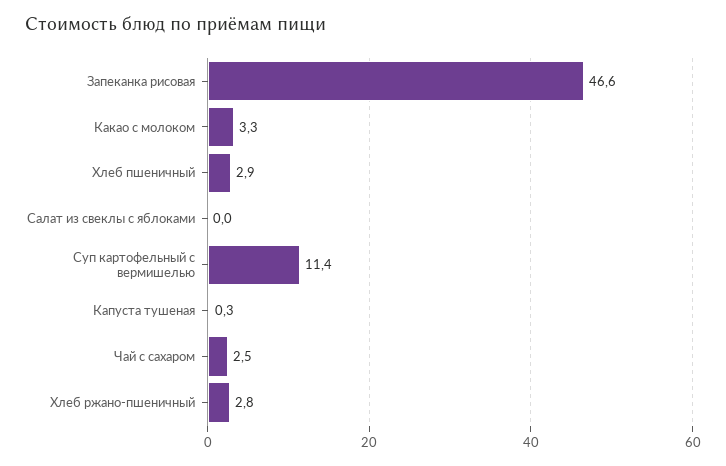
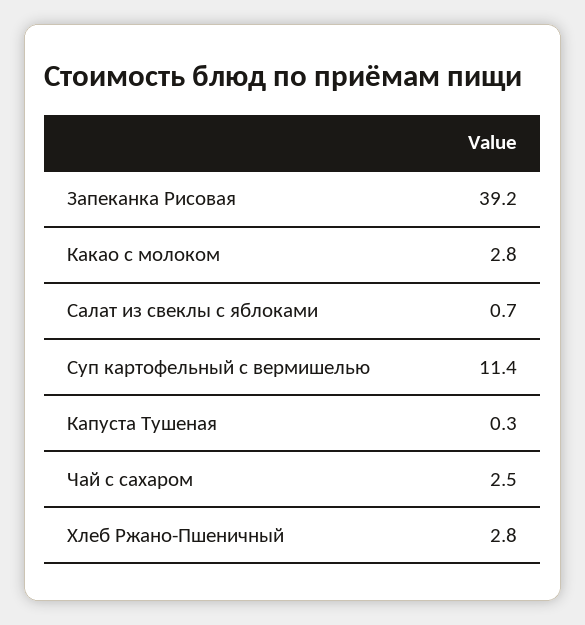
Запеканка рисовая: 46.6 -> 39.2
Какао с молоком: 3.3 -> 2.8
Хлеб пшеничный: 2.9 -> none
Салат из свеклы с яблоками: 0 -> 0.7

